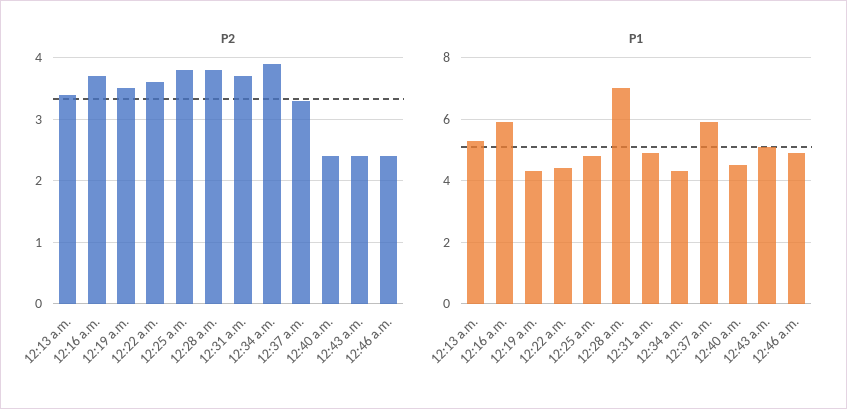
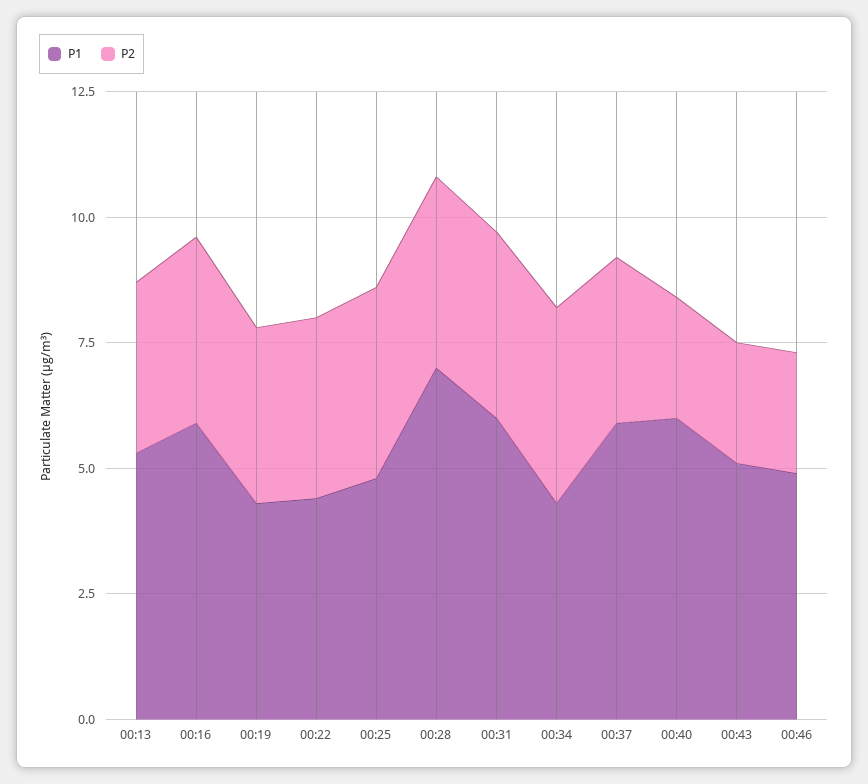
P1, 12:31 a.m.: 5 -> 6
P1, 12:40 a.m.: 4.5 -> 6

